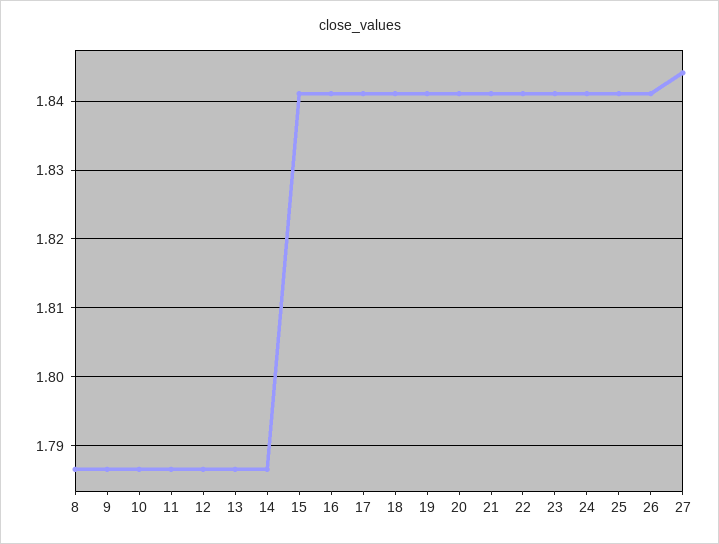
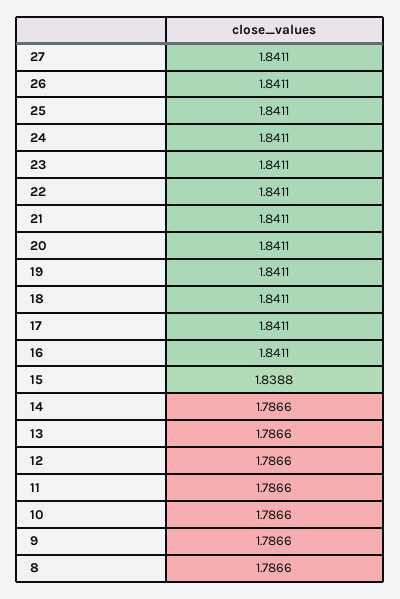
15: 1.841 -> 1.8388
27: 1.844 -> 1.8411

